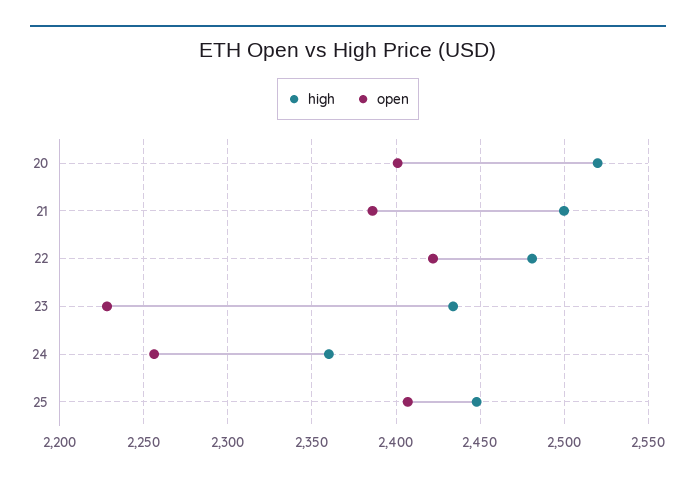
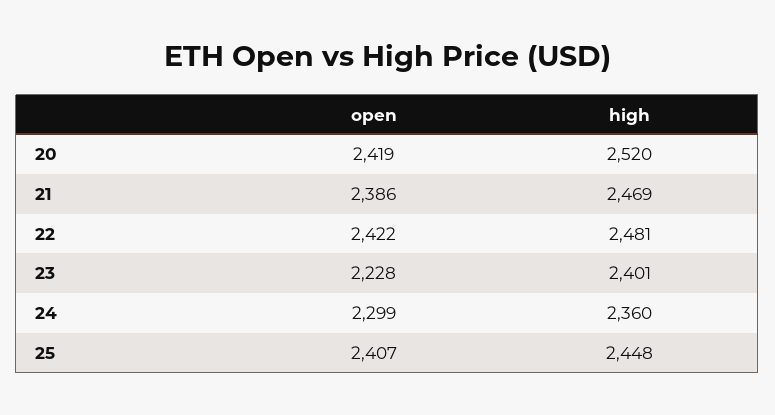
open, 20: 2400 -> 2419
high, 21: 2500 -> 2469
high, 23: 2435 -> 2401
open, 24: 2255 -> 2299

